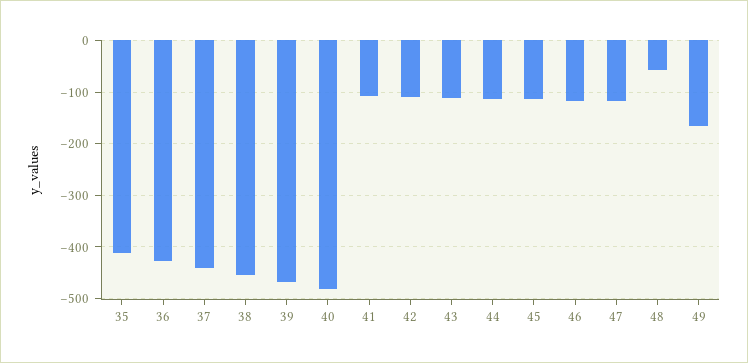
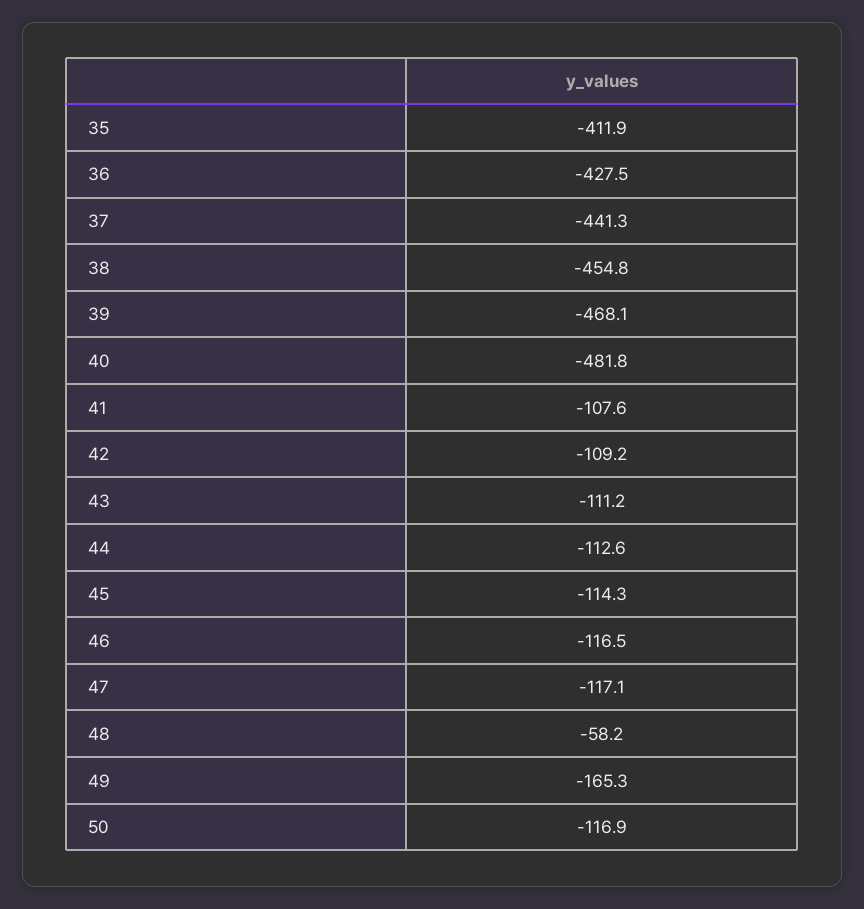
50: none -> -116.9

